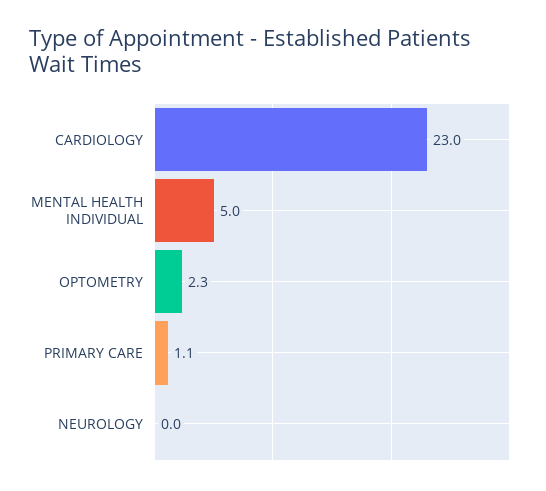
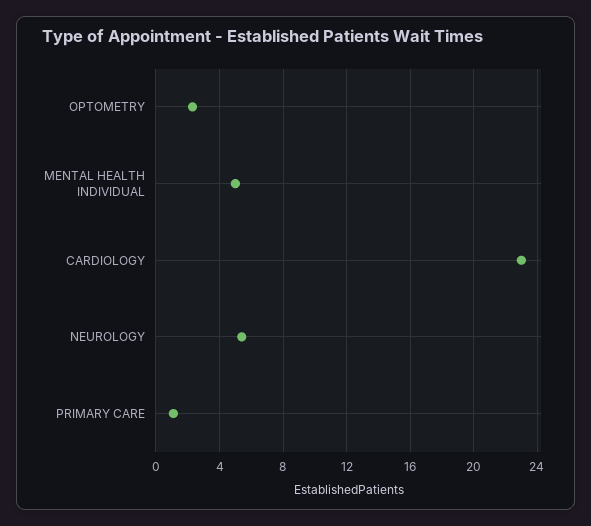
NEUROLOGY: 0 -> 5.5

